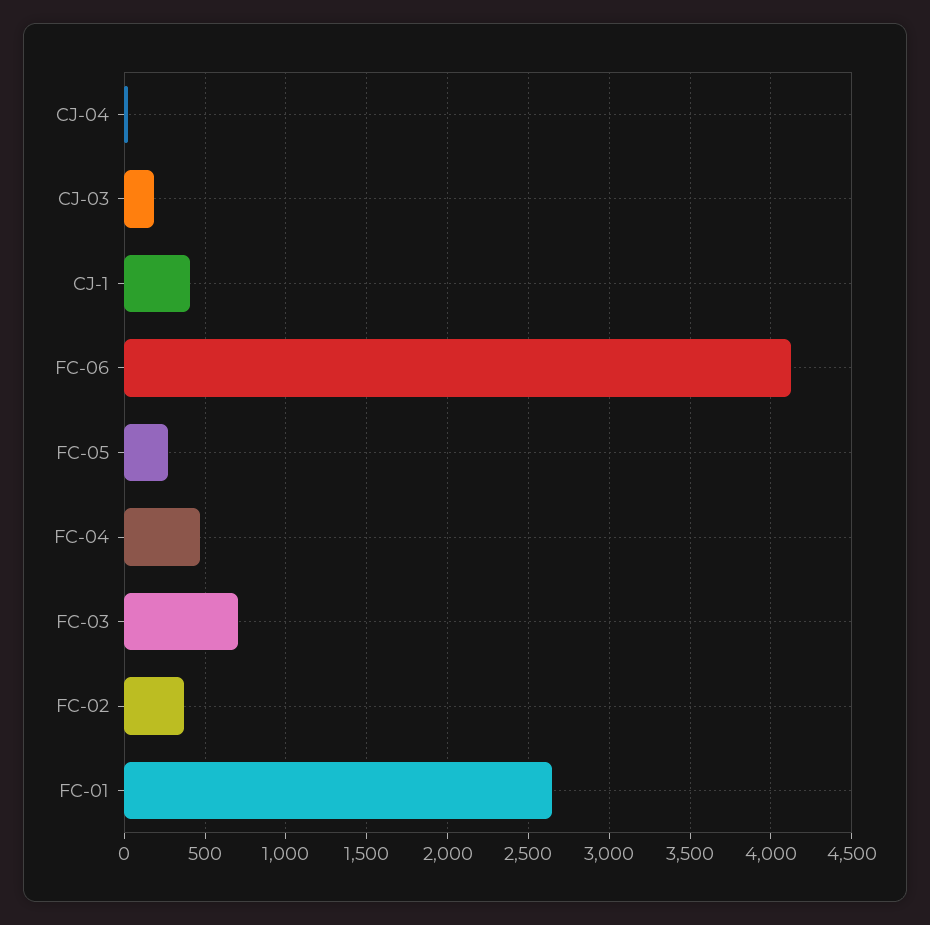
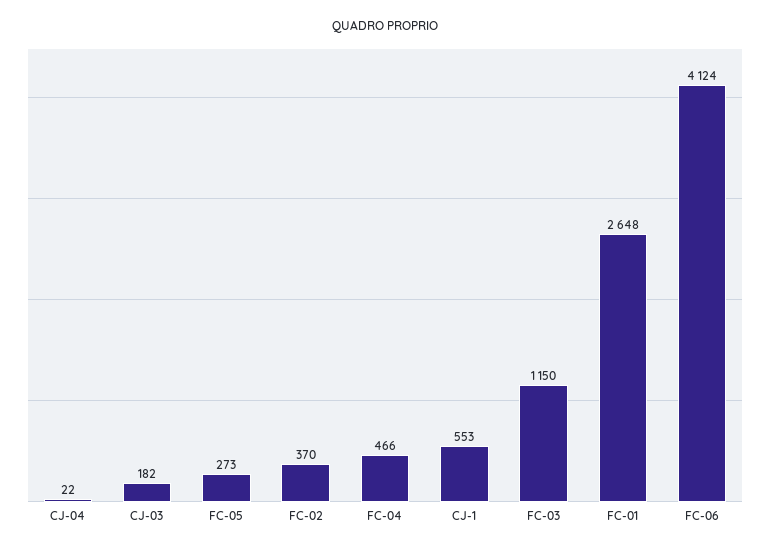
CJ-1: 400 -> 553
FC-03: 700 -> 1150

